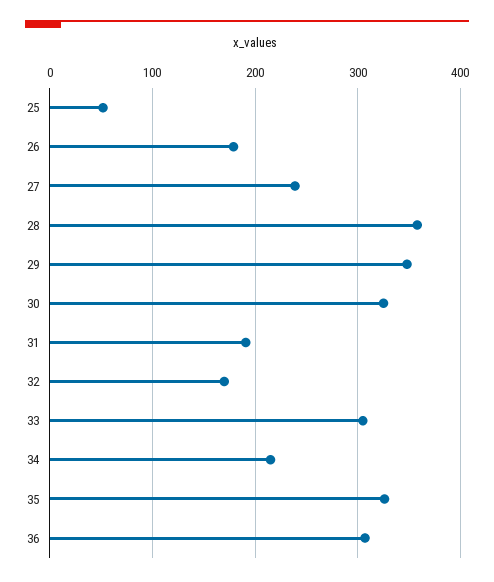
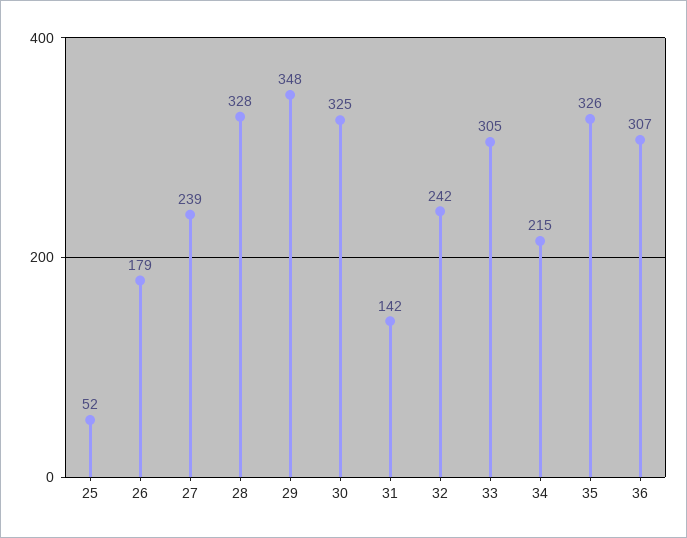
28: 360 -> 328
31: 190 -> 142
32: 170 -> 242

